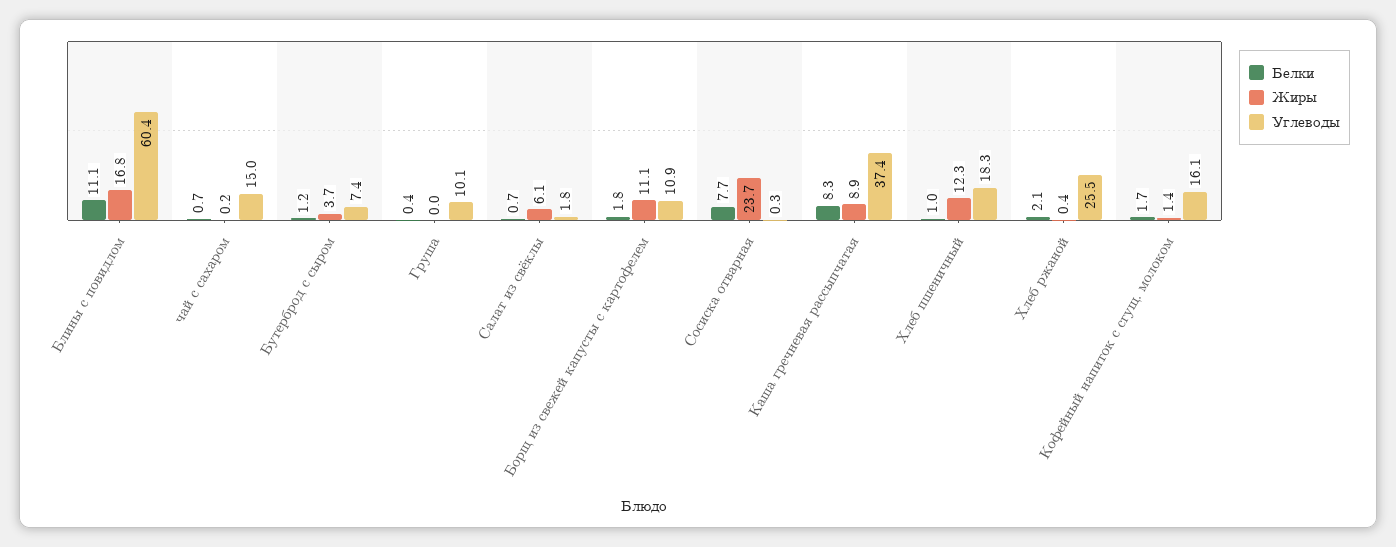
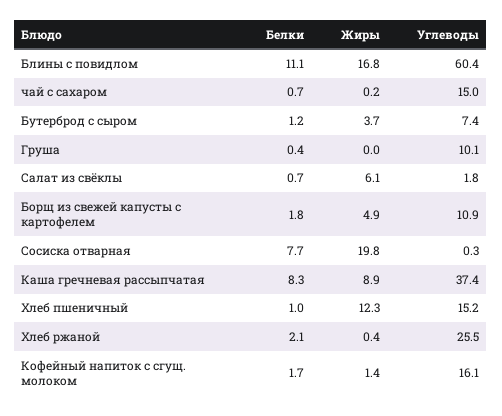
Жиры, Борщ из свежей капусты с картофелем: 11.1 -> 4.9
Жиры, Сосиска отварная: 23.7 -> 19.8
Углеводы, Хлеб пшеничный: 18.3 -> 15.2

